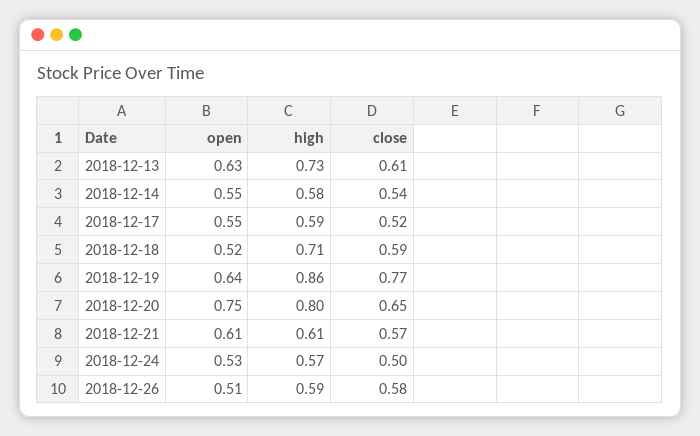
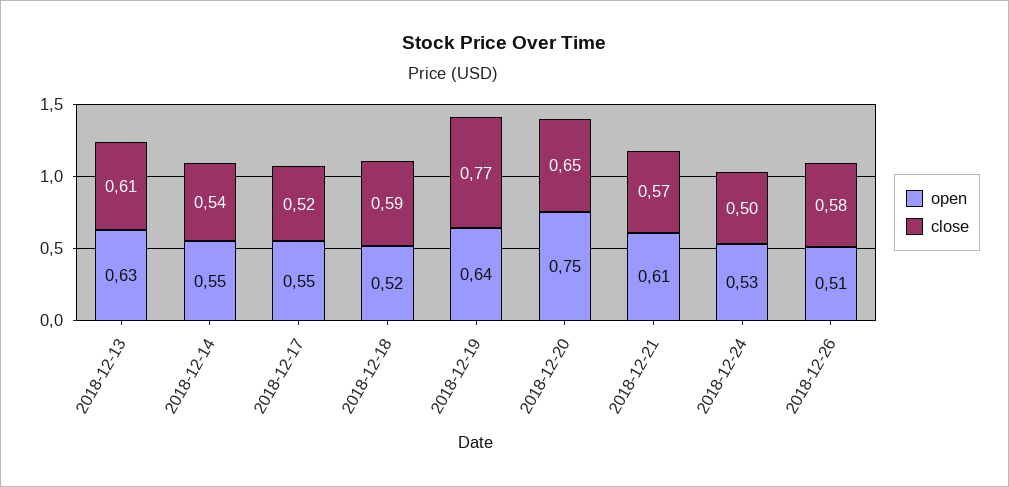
high, 2018-12-13: 0.73 -> none
high, 2018-12-14: 0.58 -> none
high, 2018-12-17: 0.59 -> none
high, 2018-12-18: 0.71 -> none
high, 2018-12-19: 0.86 -> none
high, 2018-12-20: 0.8 -> none
high, 2018-12-21: 0.61 -> none
high, 2018-12-24: 0.57 -> none
high, 2018-12-26: 0.59 -> none

